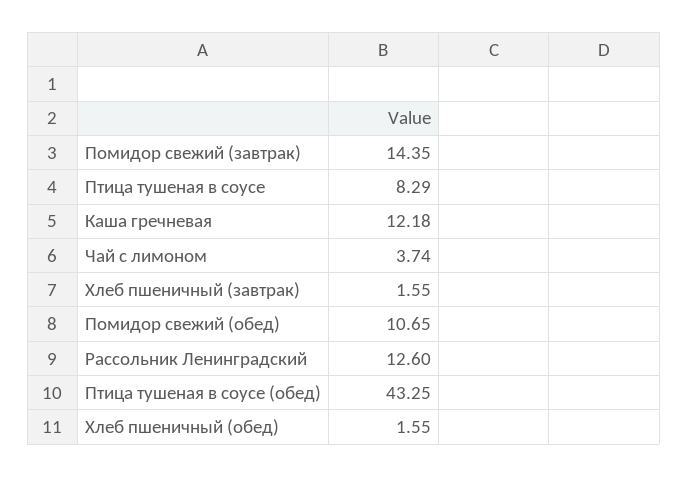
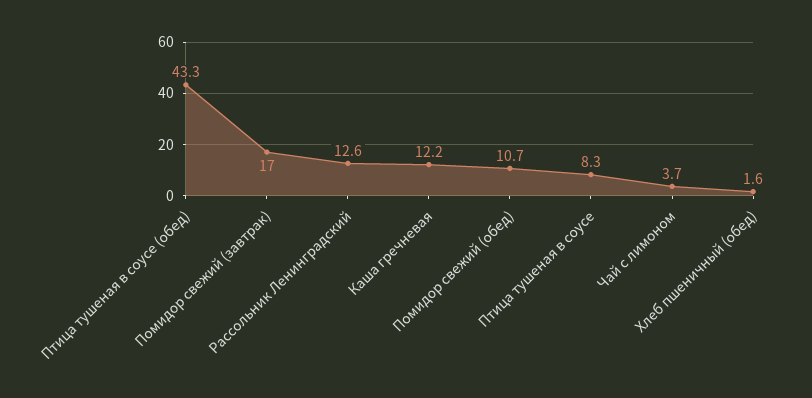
Помидор свежий (завтрак): 14.35 -> 17
Хлеб пшеничный (завтрак): 1.55 -> none

